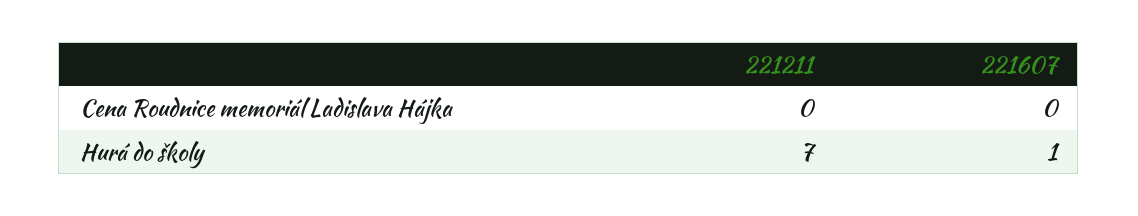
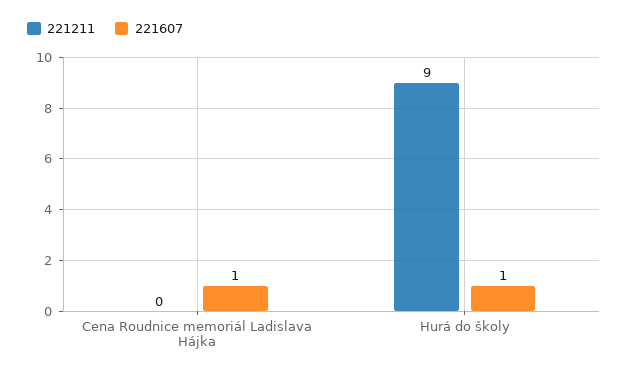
221607, Cena Roudnice memoriál Ladislava Hájka: 0 -> 1
221211, Hurá do školy: 7 -> 9

